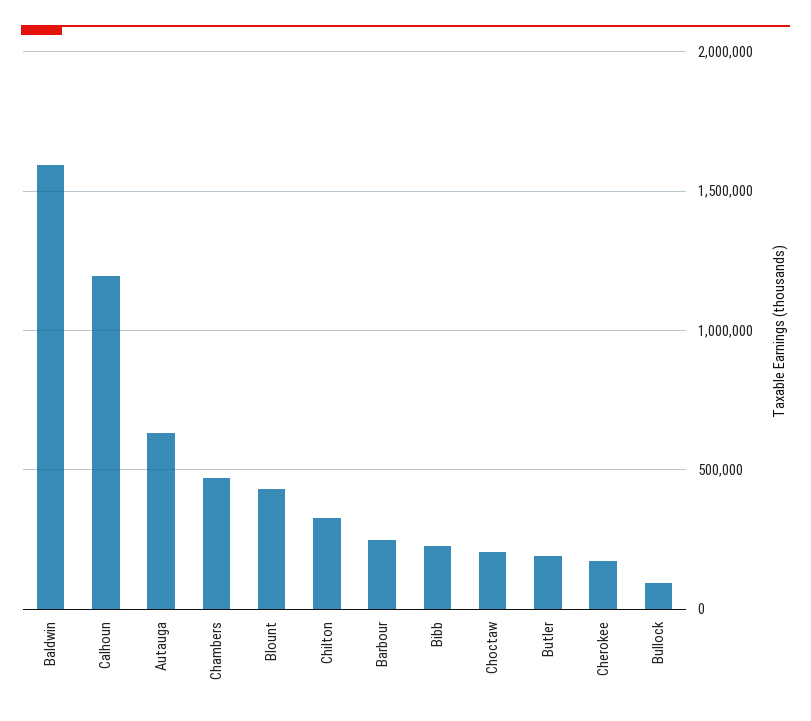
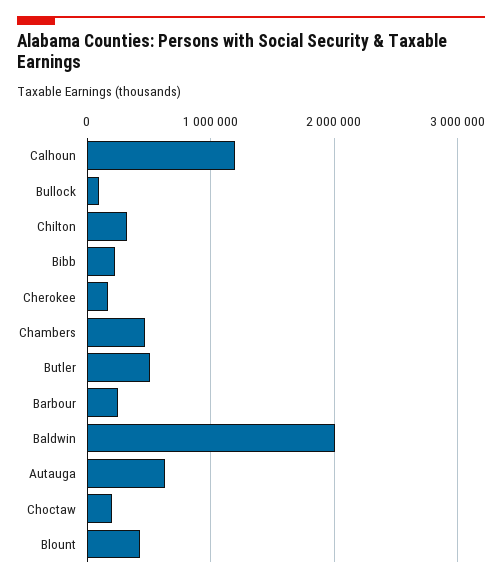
Baldwin: 1600000 -> 2000000
Butler: 200000 -> 500000

